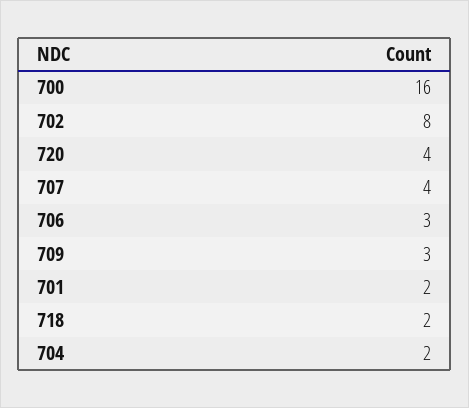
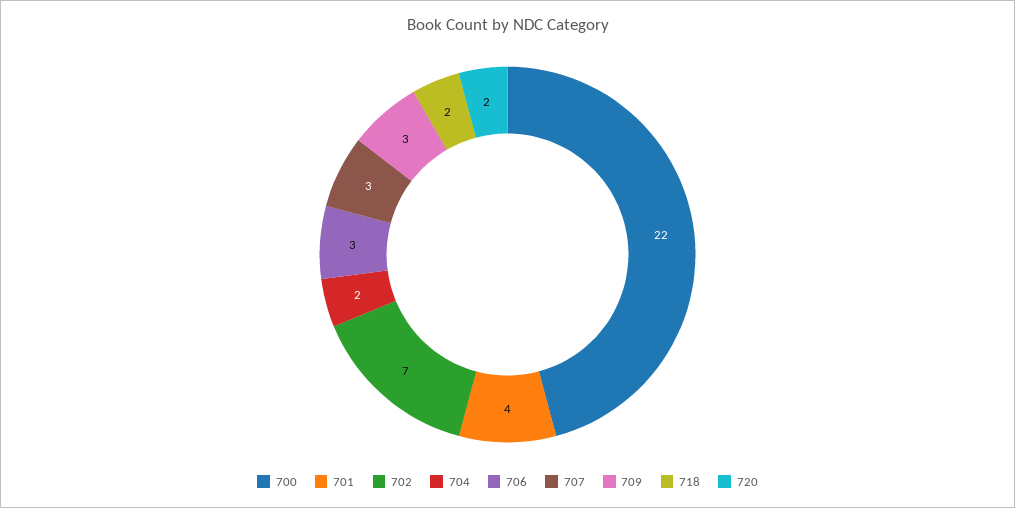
700: 16 -> 22
702: 8 -> 7
720: 4 -> 2
707: 4 -> 3
701: 2 -> 4

